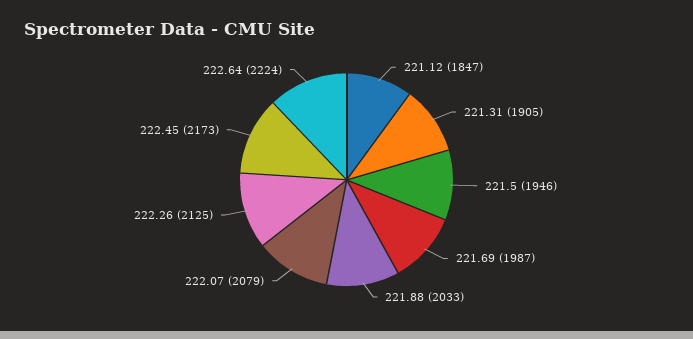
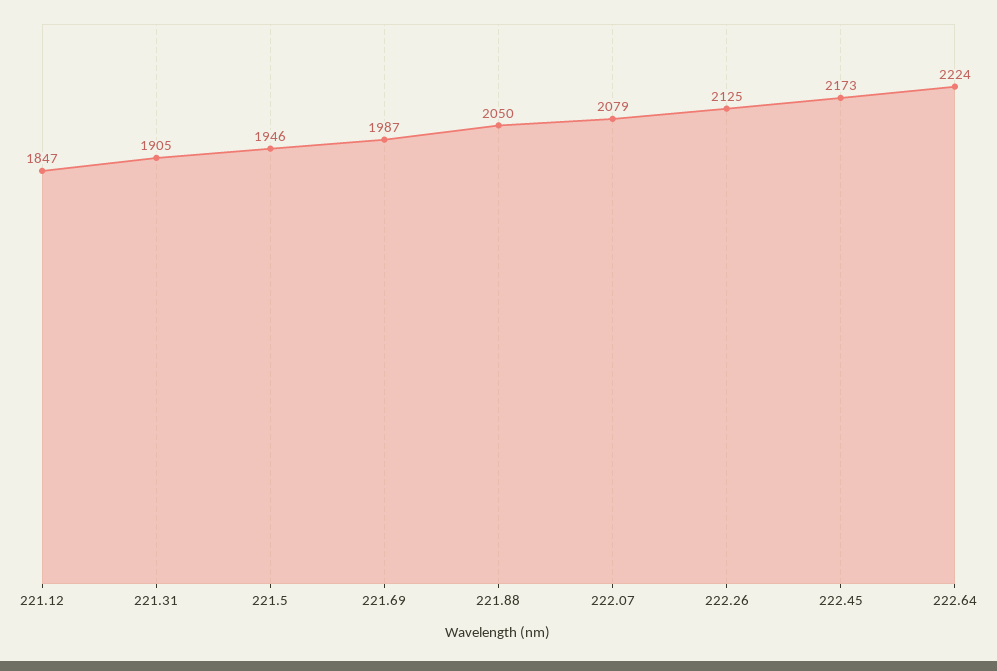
221.88: 2033 -> 2050

